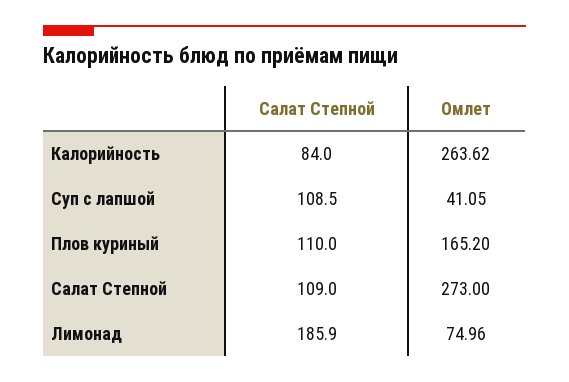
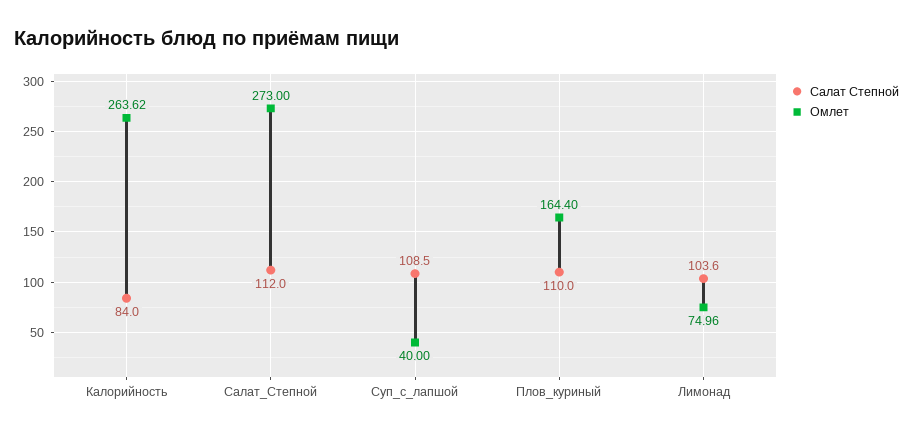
Омлет, Суп с лапшой: 41.05 -> 40
Омлет, Плов куриный: 165.2 -> 164.4
Салат Степной, Салат Степной: 109 -> 112
Салат Степной, Лимонад: 185.9 -> 103.6

